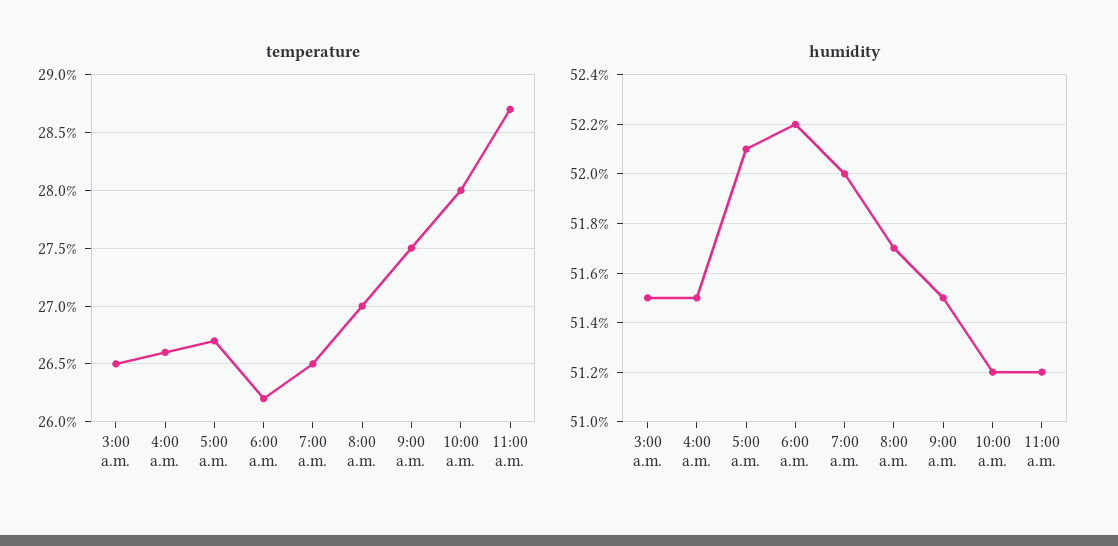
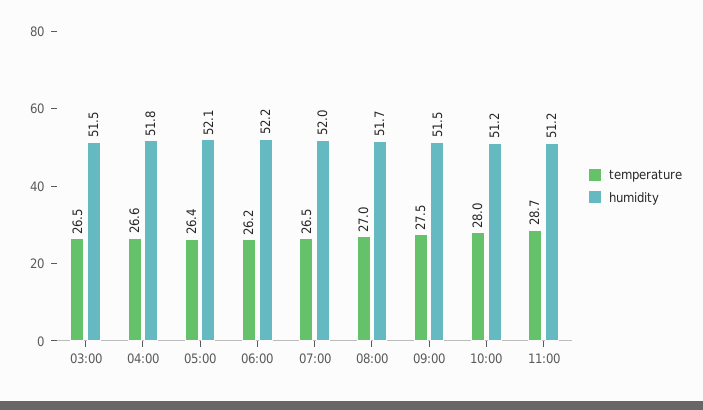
temperature, 5:00 a.m.: 26.7 -> 26.4
humidity, 4:00 a.m.: 51.5 -> 51.8

